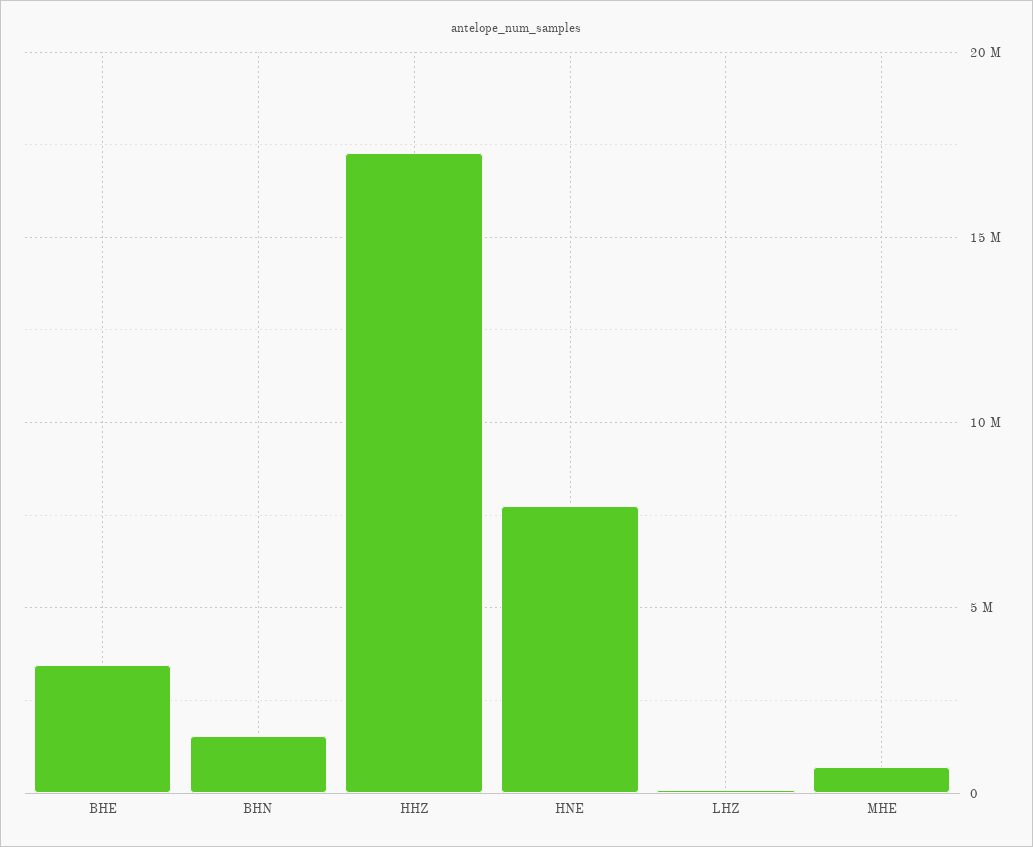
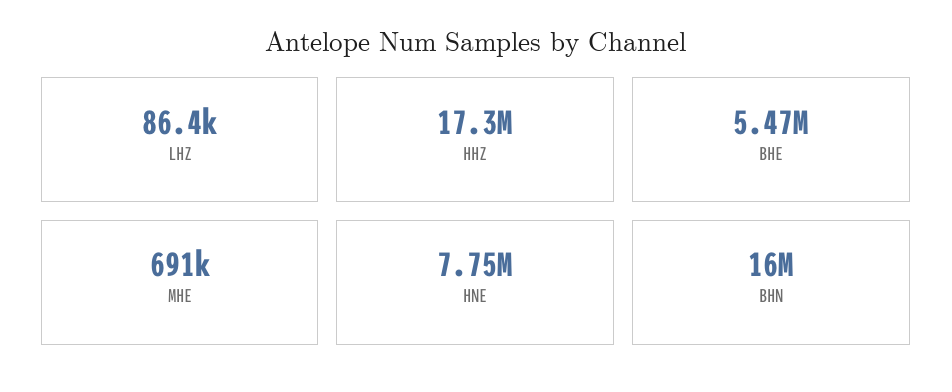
BHE: 3500000 -> 5470000
BHN: 1500000 -> 16000000

